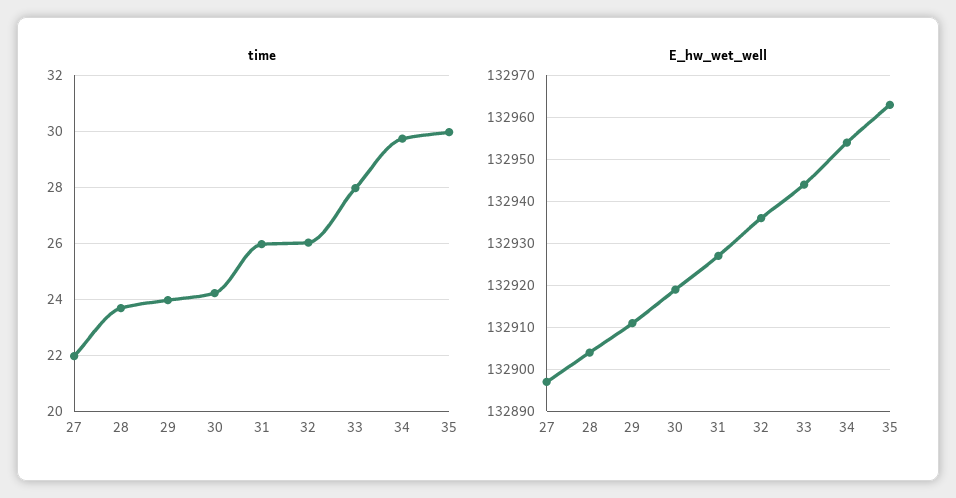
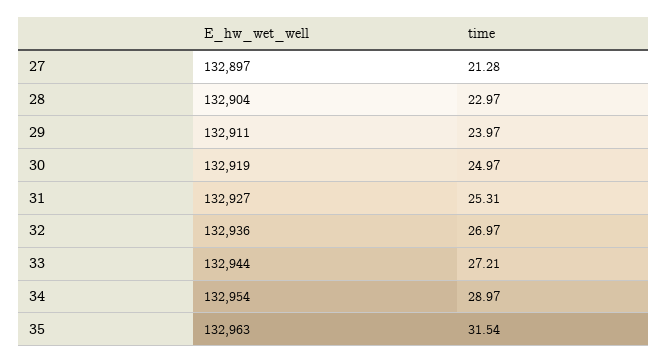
time, 27: 22 -> 21.28
time, 28: 23.75 -> 22.97
time, 30: 24.25 -> 24.97
time, 31: 26 -> 25.31
time, 32: 26 -> 26.97
time, 33: 28 -> 27.21
time, 34: 29.75 -> 28.97
time, 35: 30 -> 31.54

